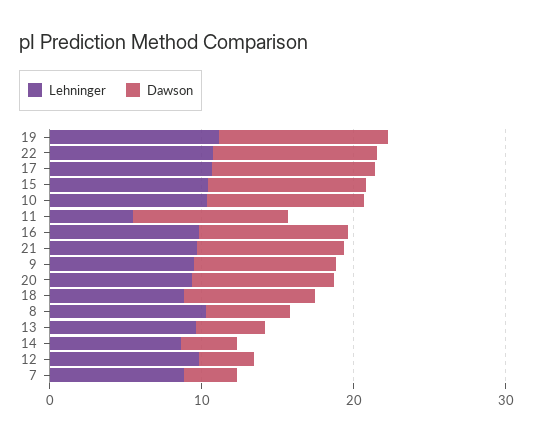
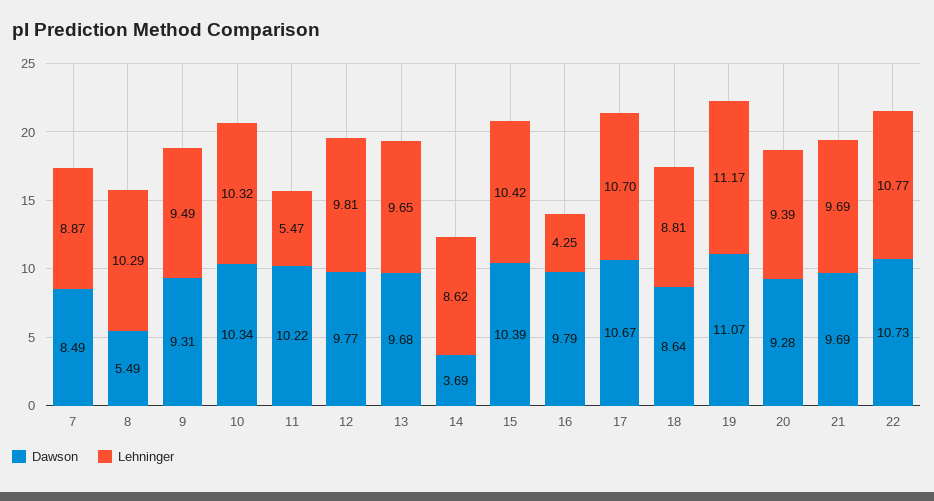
Lehninger, 16: 10 -> 4.25
Dawson, 13: 4 -> 9.68
Dawson, 12: 4 -> 9.77
Dawson, 7: 4 -> 8.49

